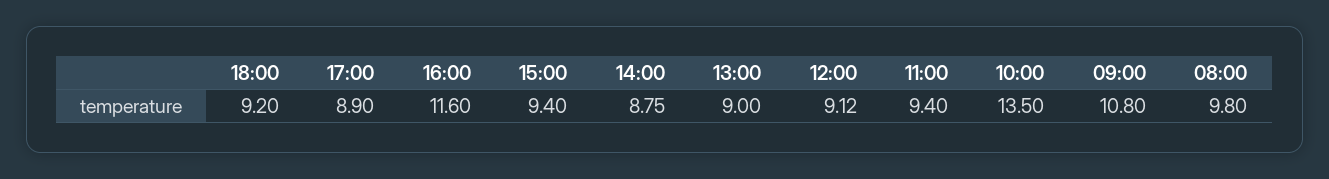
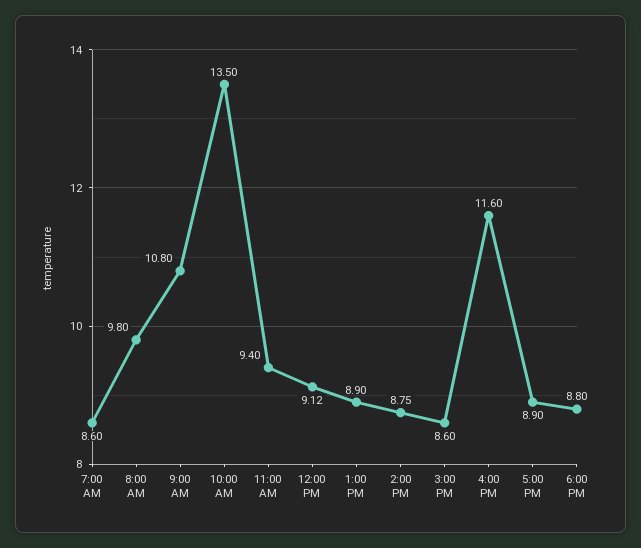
18:00: 9.2 -> 8.8
15:00: 9.4 -> 8.6
13:00: 9 -> 8.9
7:00 AM: none -> 8.6

